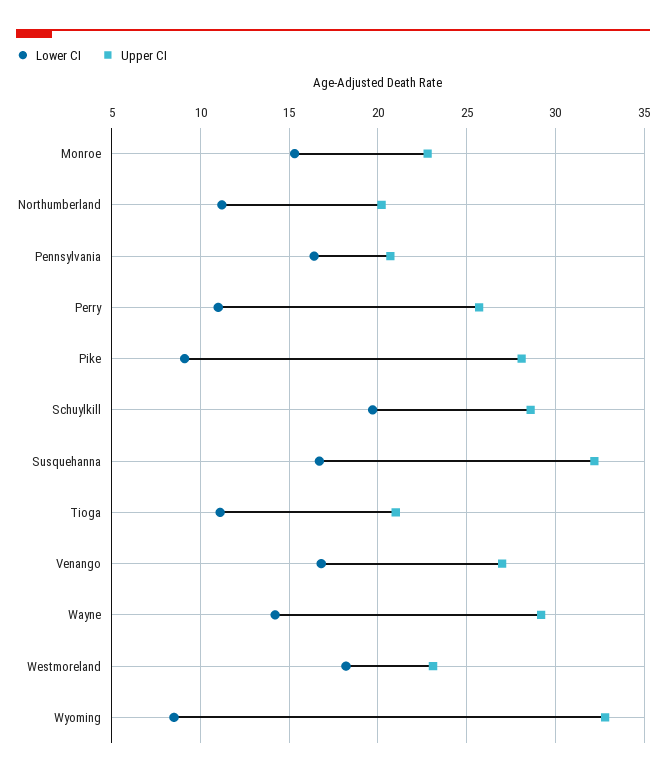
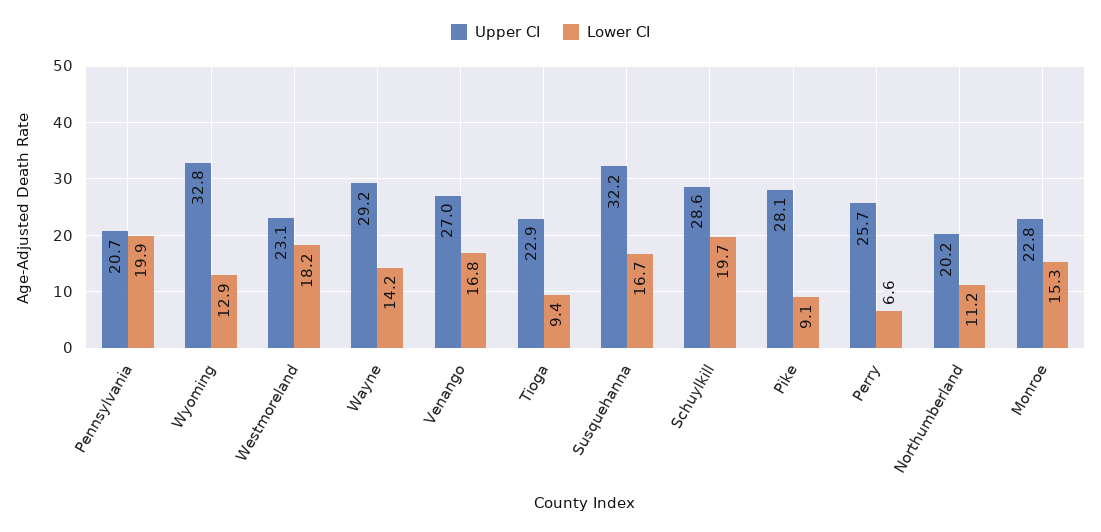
Lower CI, Pennsylvania: 16.5 -> 19.9
Lower CI, Perry: 11 -> 6.6
Lower CI, Tioga: 11 -> 9.4
Upper CI, Tioga: 21 -> 22.9
Lower CI, Wyoming: 8.5 -> 12.9

